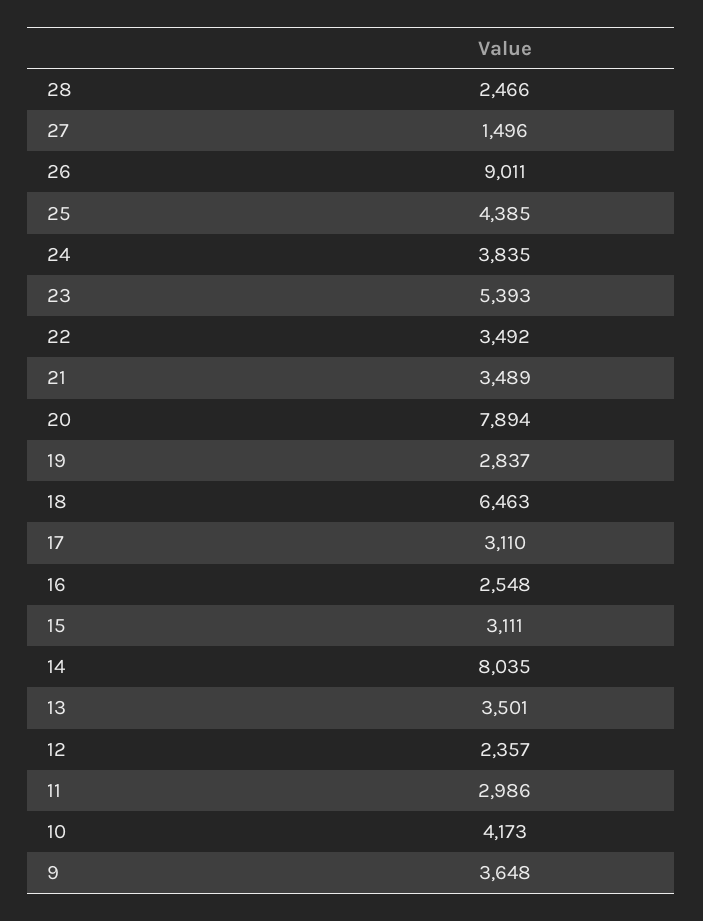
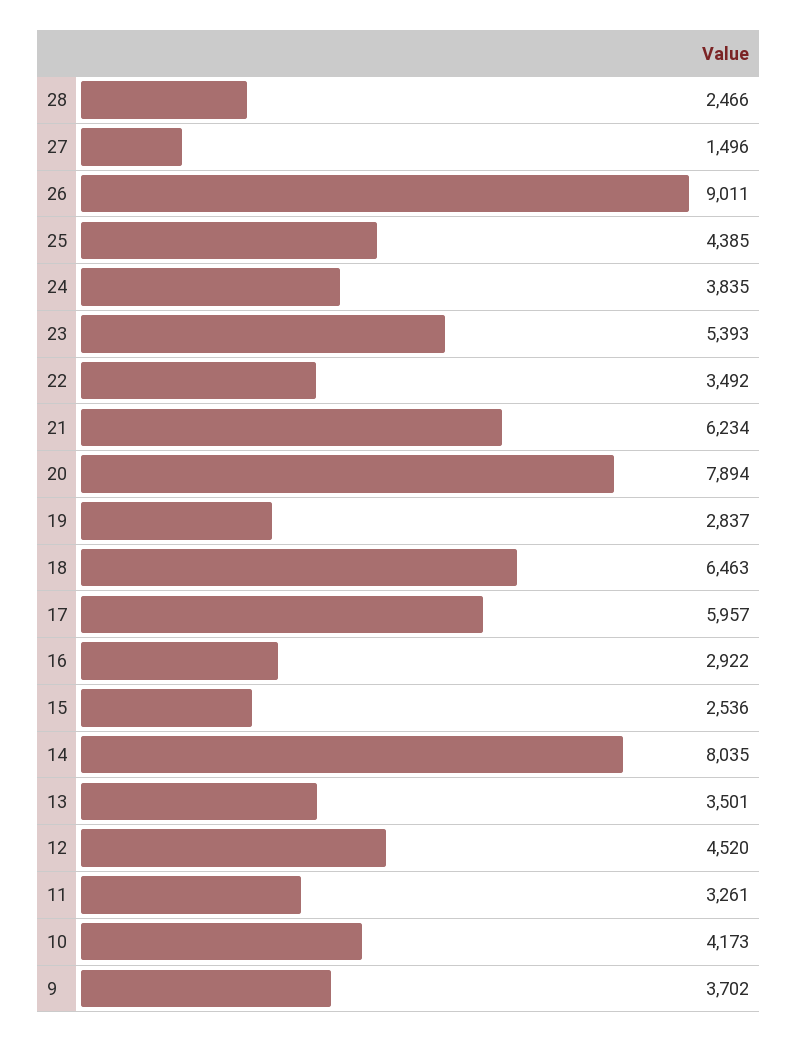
21: 3489 -> 6234
17: 3110 -> 5957
16: 2548 -> 2922
15: 3111 -> 2536
12: 2357 -> 4520
11: 2986 -> 3261
9: 3648 -> 3702

